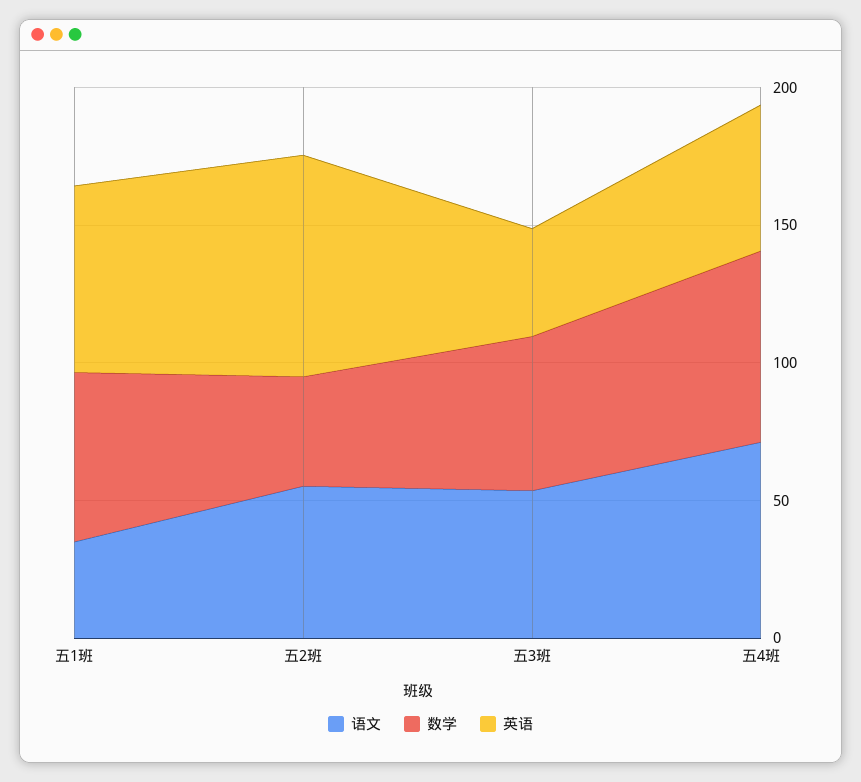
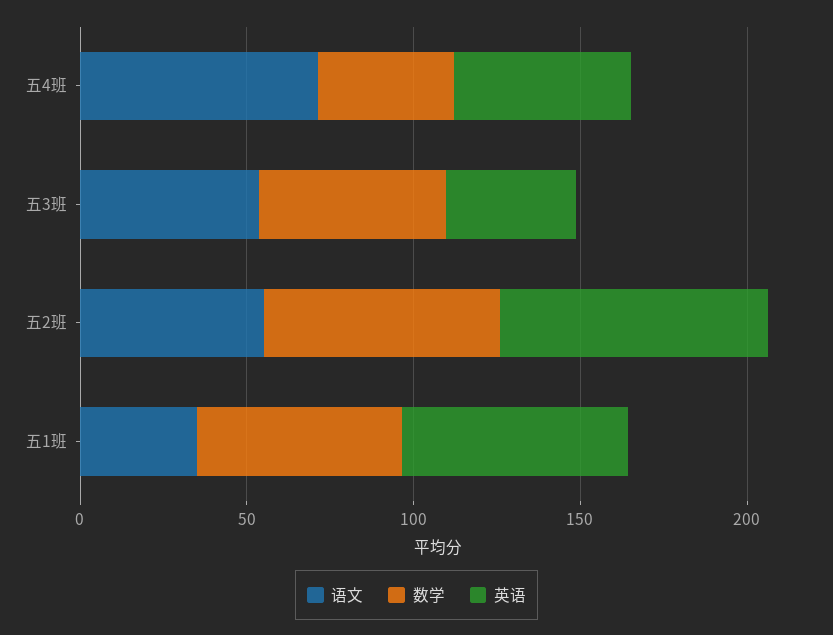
数学, 五2班: 40 -> 70
数学, 五4班: 70 -> 40

